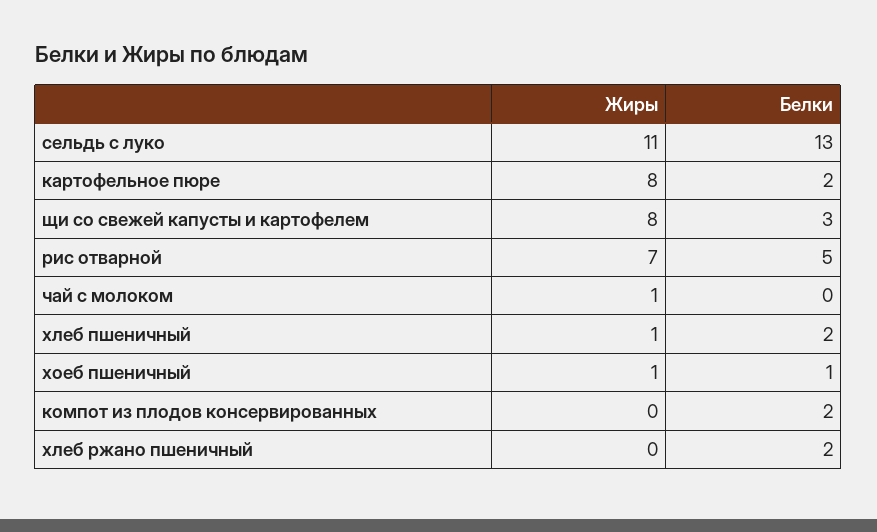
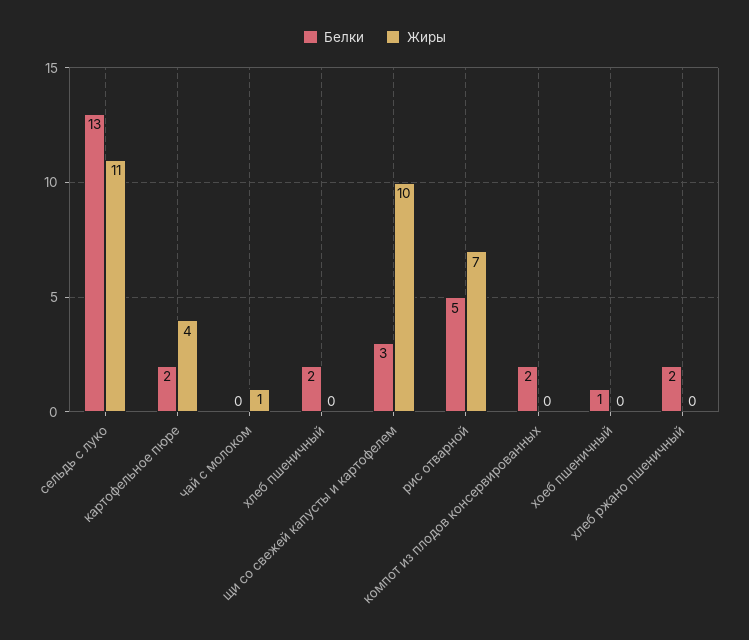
Жиры, картофельное пюре: 8 -> 4
Жиры, щи со свежей капусты и картофелем: 8 -> 10
Жиры, хлеб пшеничный: 1 -> 0
Жиры, хоеб пшеничный: 1 -> 0

